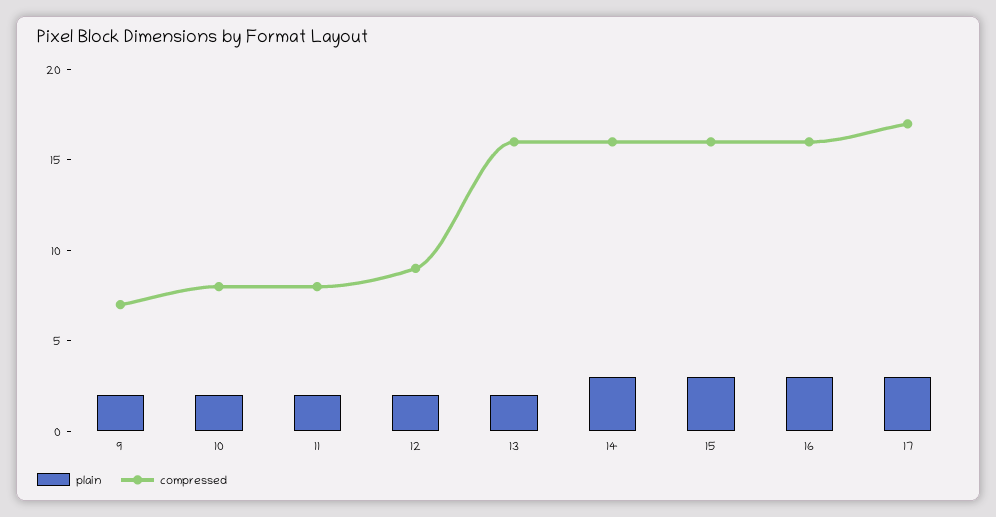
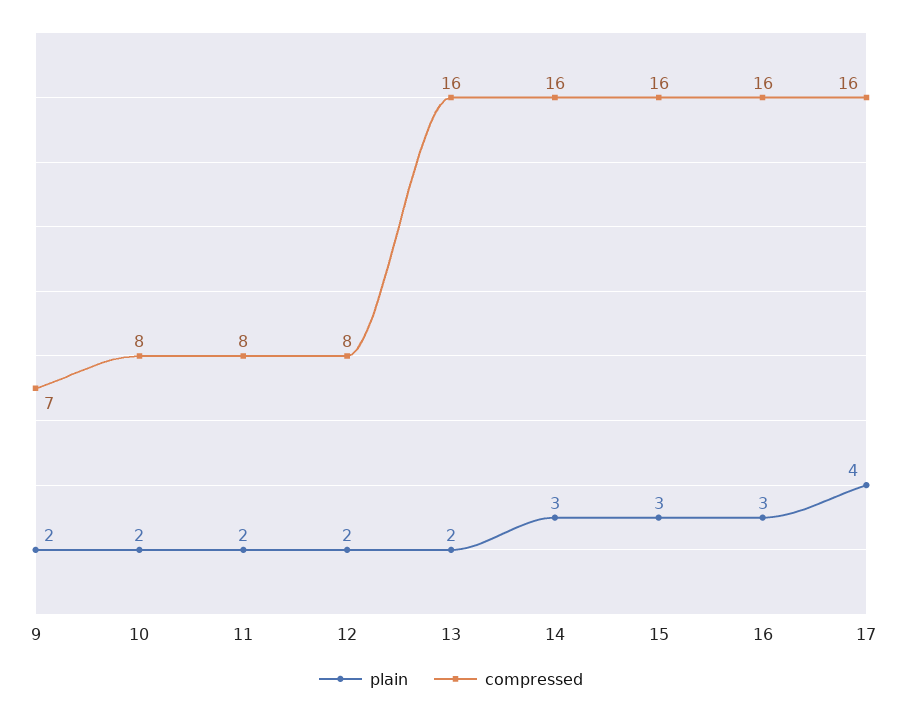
compressed, 12: 9 -> 8
plain, 17: 3 -> 4
compressed, 17: 17 -> 16

